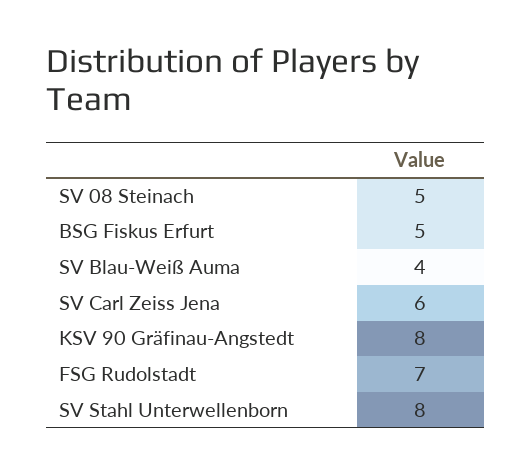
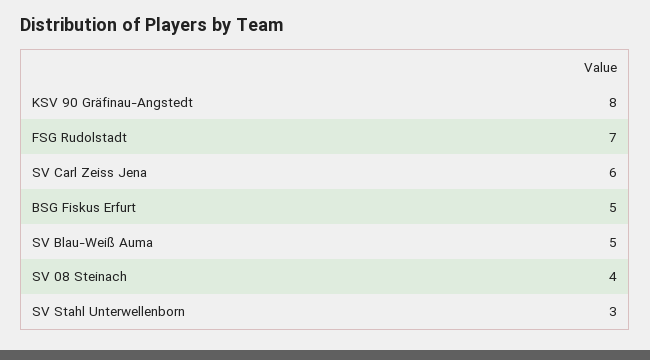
SV 08 Steinach: 5 -> 4
SV Blau-Weiß Auma: 4 -> 5
SV Stahl Unterwellenborn: 8 -> 3

